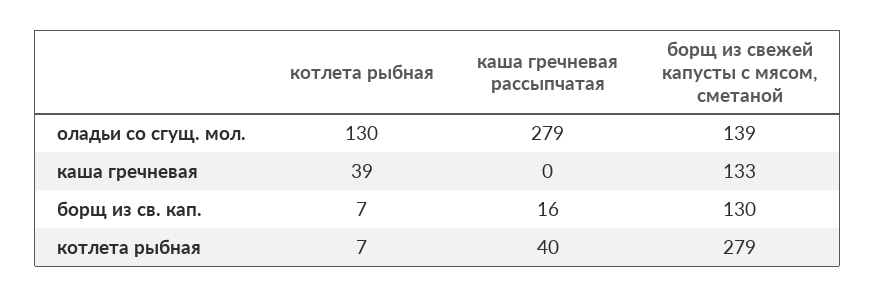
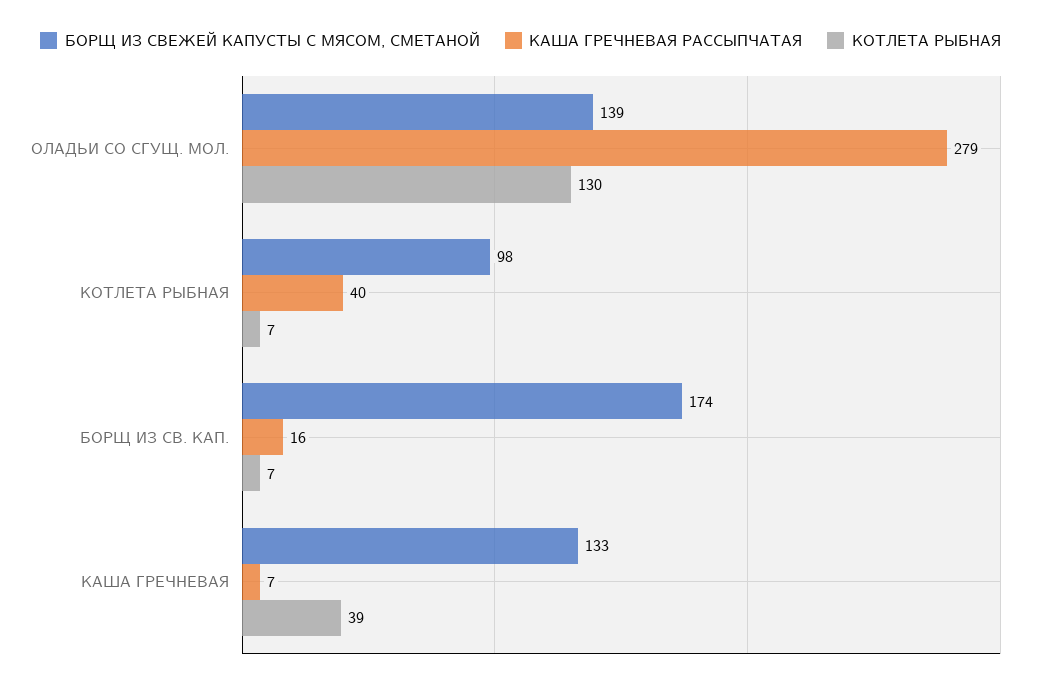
каша гречневая рассыпчатая, каша гречневая: 0 -> 7
борщ из свежей капусты с мясом, сметаной, борщ из св. кап.: 130 -> 174
борщ из свежей капусты с мясом, сметаной, котлета рыбная: 279 -> 98

